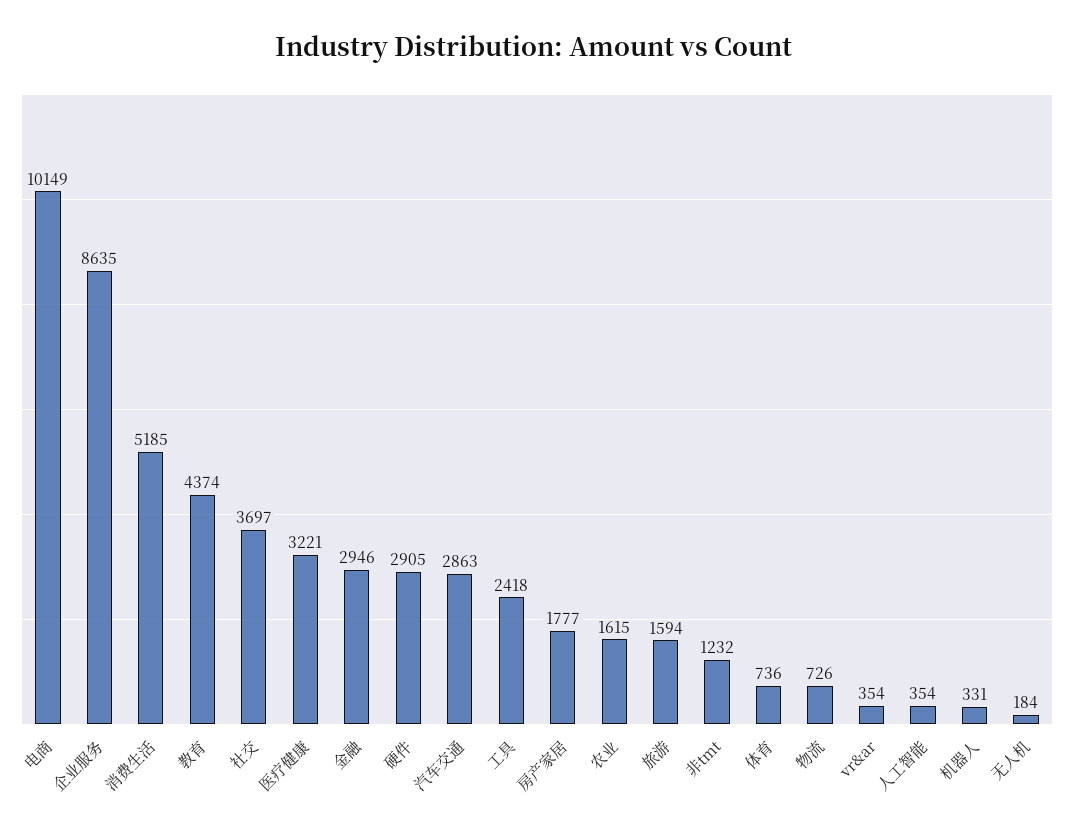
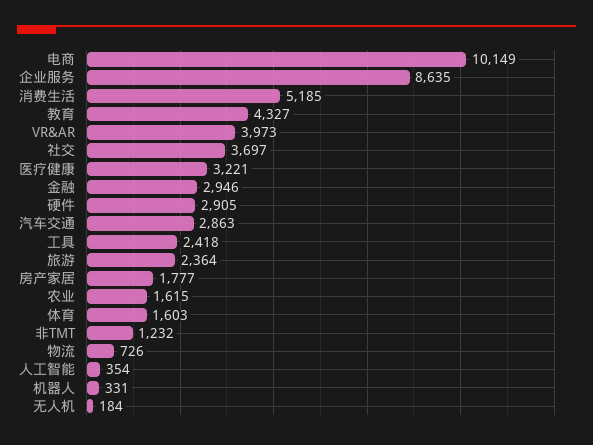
教育: 4374 -> 4327
旅游: 1594 -> 2364
体育: 736 -> 1603
vr&ar: 354 -> 3973

